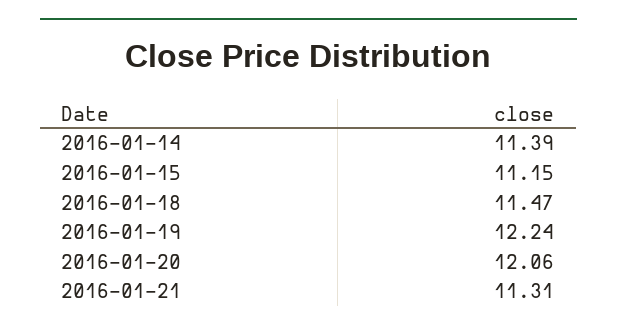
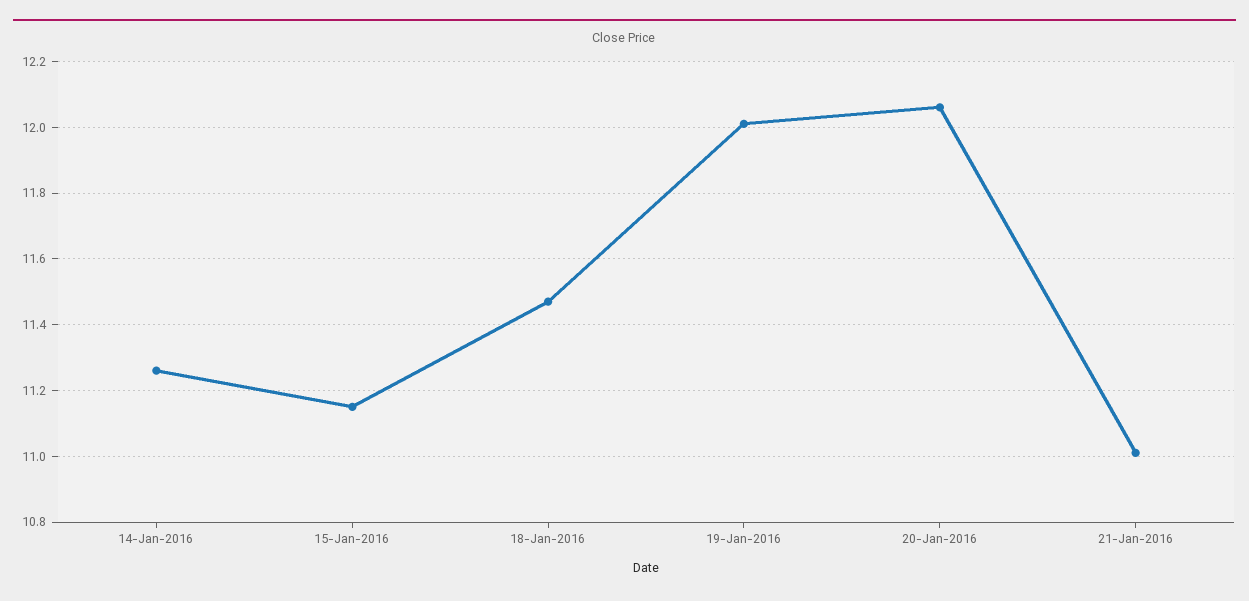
2016-01-14: 11.39 -> 11.25
2016-01-19: 12.24 -> 12
2016-01-21: 11.31 -> 11

